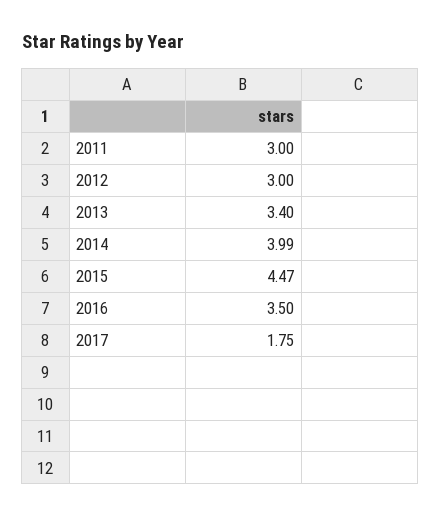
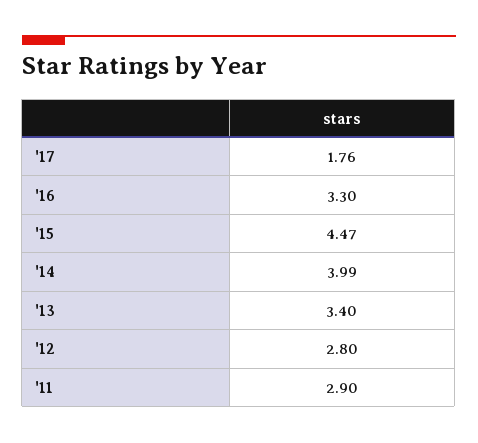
2011: 3 -> 2.9
2012: 3 -> 2.8
2016: 3.5 -> 3.3
2017: 1.75 -> 1.76

